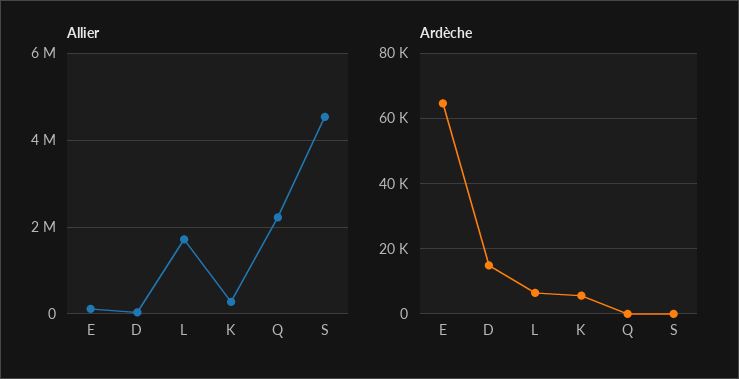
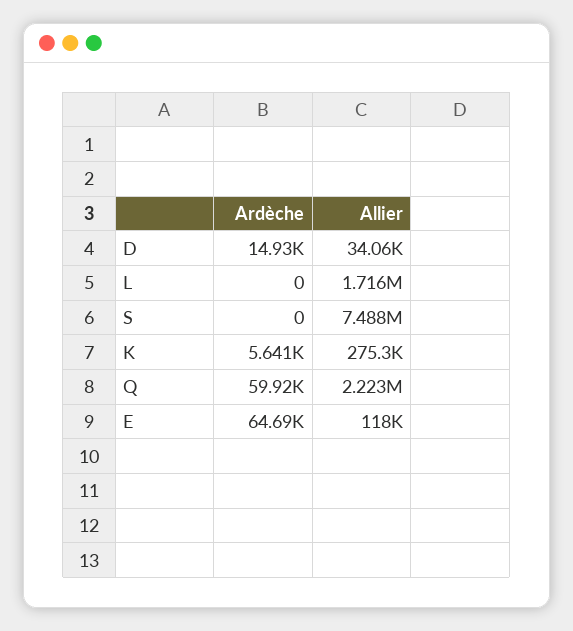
Allier, S: 4600000 -> 7488000
Ardèche, L: 6000 -> 0
Ardèche, Q: 0 -> 59920

